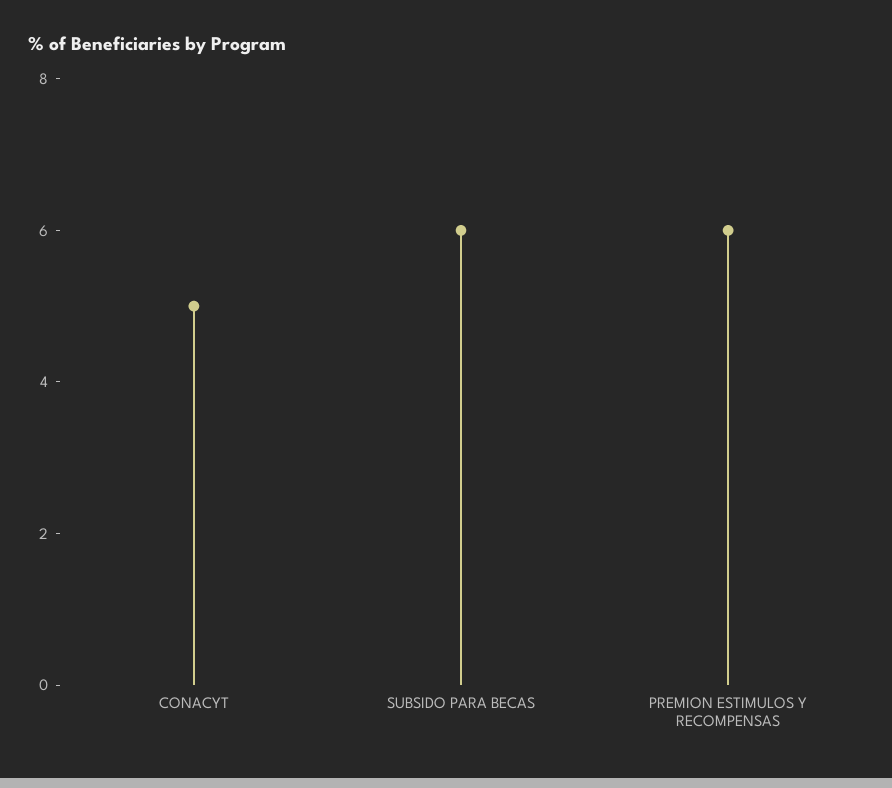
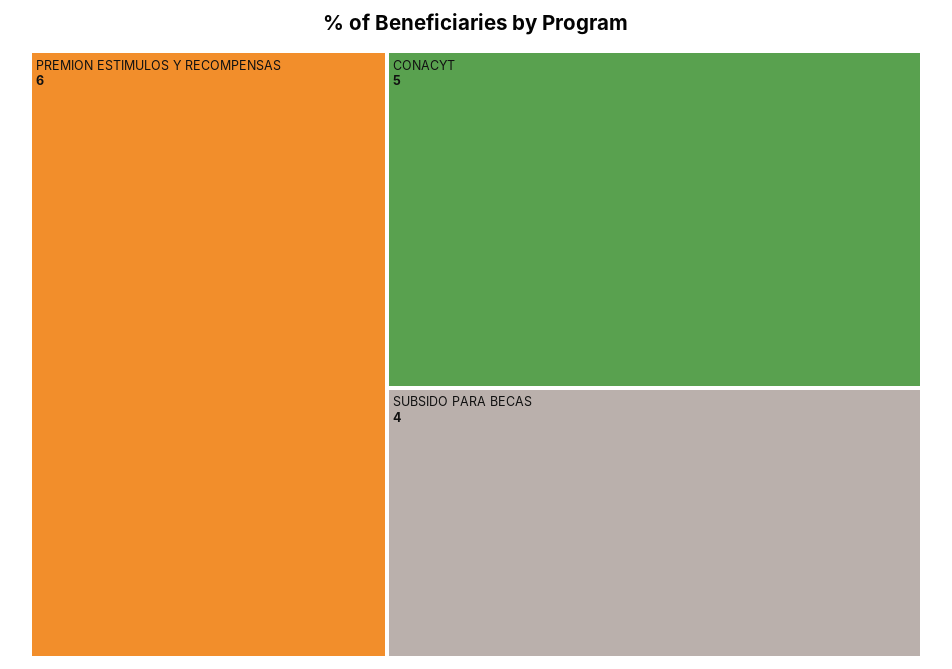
SUBSIDO PARA BECAS: 6 -> 4

